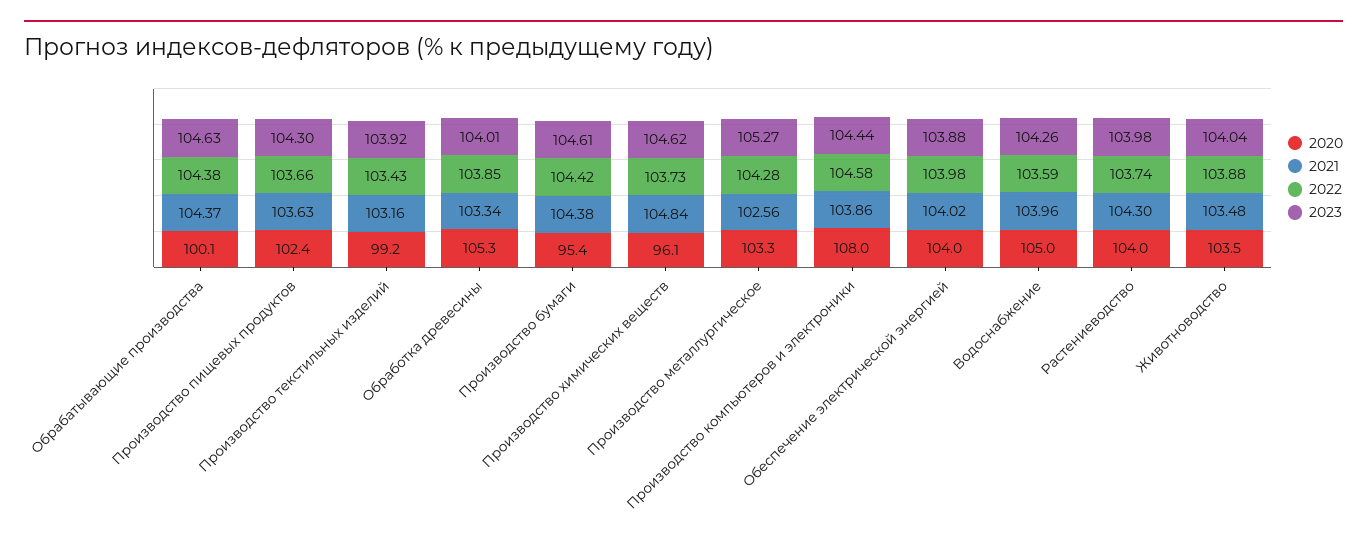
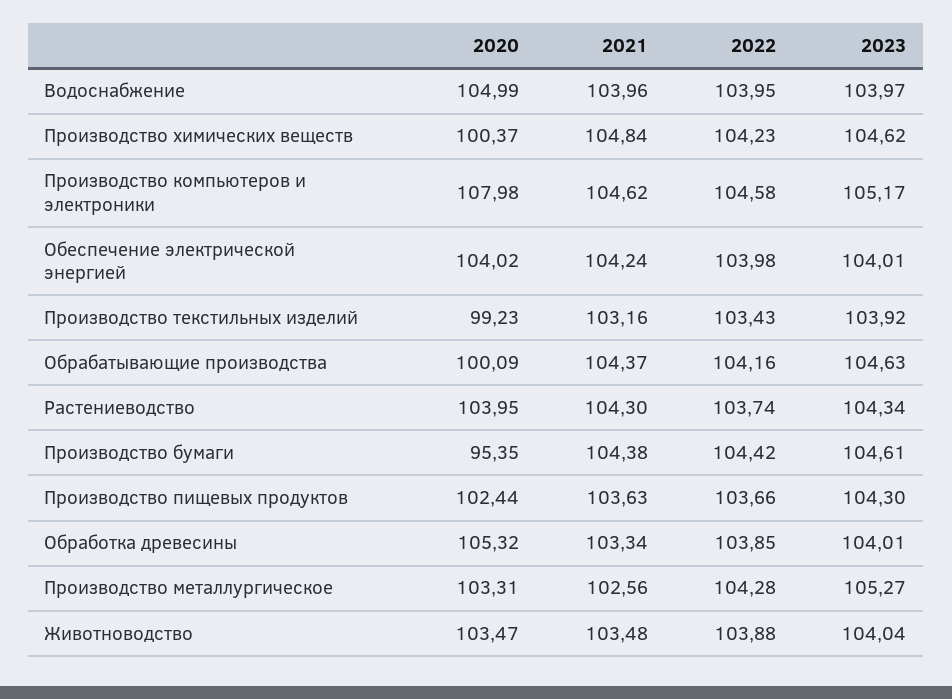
2022, Обрабатывающие производства: 104.38 -> 104.16
2020, Производство химических веществ: 96.1 -> 100.37
2022, Производство химических веществ: 103.73 -> 104.23
2021, Производство компьютеров и электроники: 103.86 -> 104.62
2023, Производство компьютеров и электроники: 104.44 -> 105.17
2021, Обеспечение электрической энергией: 104.02 -> 104.24
2023, Обеспечение электрической энергией: 103.88 -> 104.01
2022, Водоснабжение: 103.59 -> 103.95
2023, Водоснабжение: 104.26 -> 103.97
2023, Растениеводство: 103.98 -> 104.34

